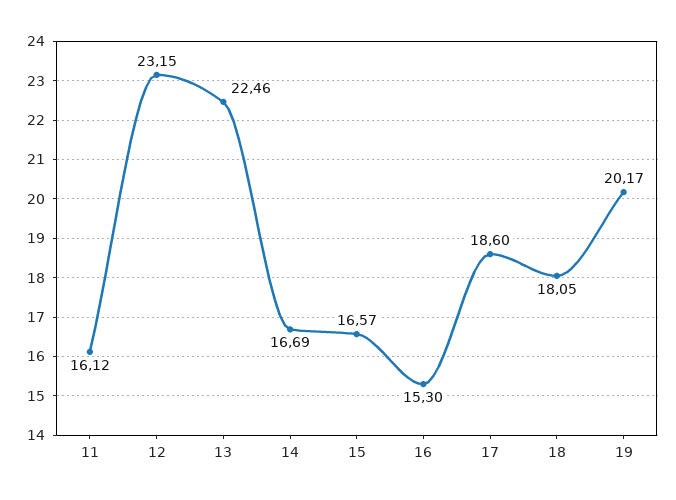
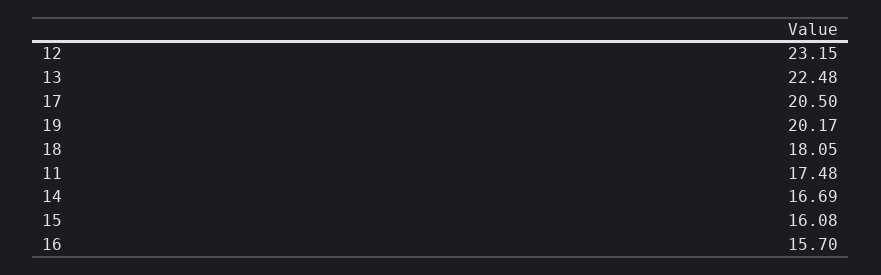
11: 16.12 -> 17.48
13: 22.46 -> 22.48
15: 16.57 -> 16.08
16: 15.3 -> 15.7
17: 18.6 -> 20.5

